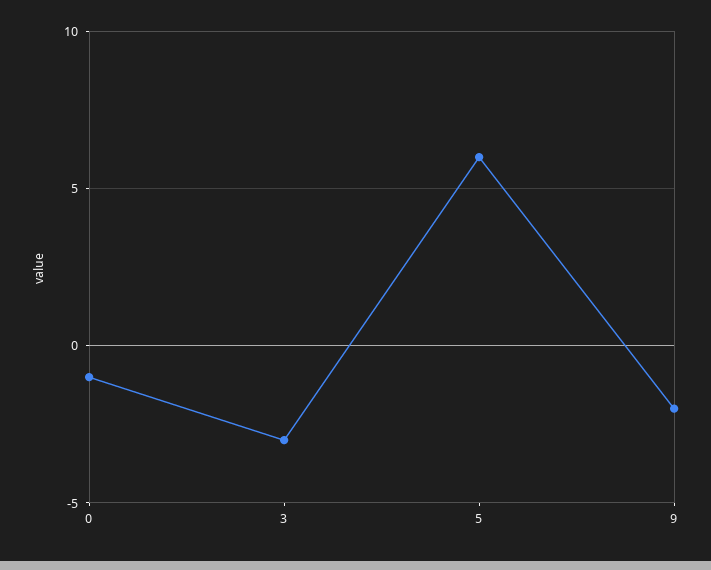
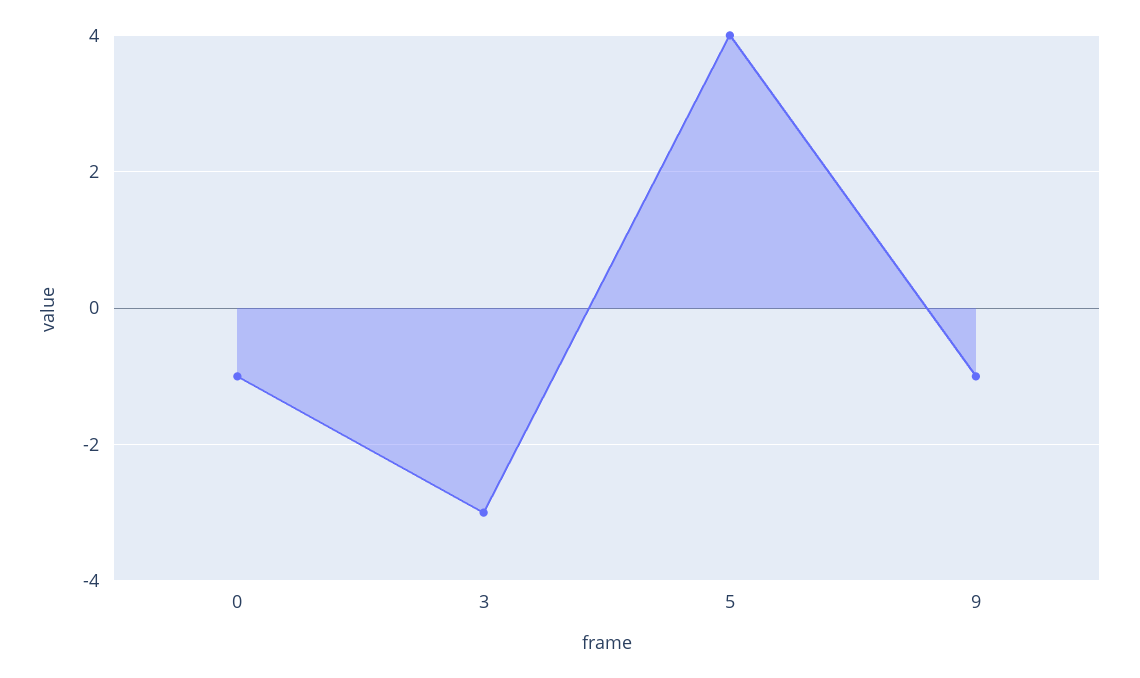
5: 6 -> 4
9: -2 -> -1

